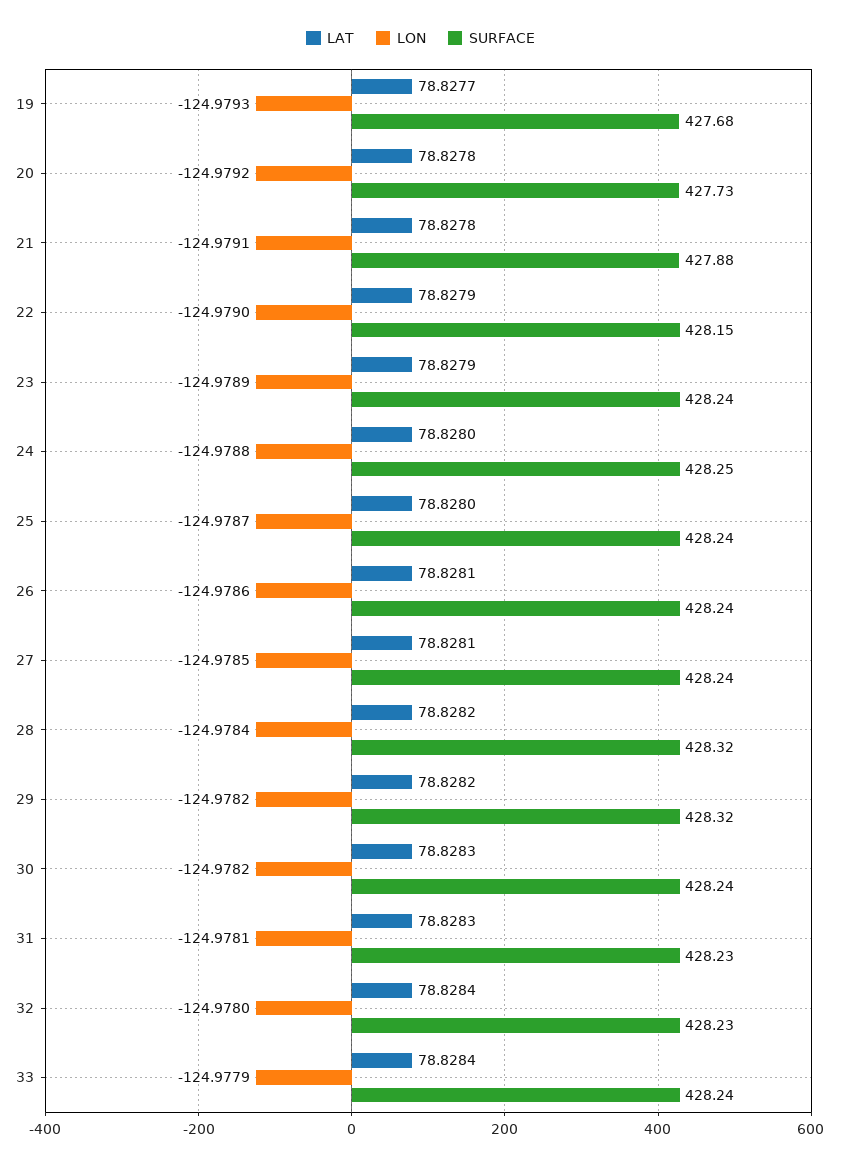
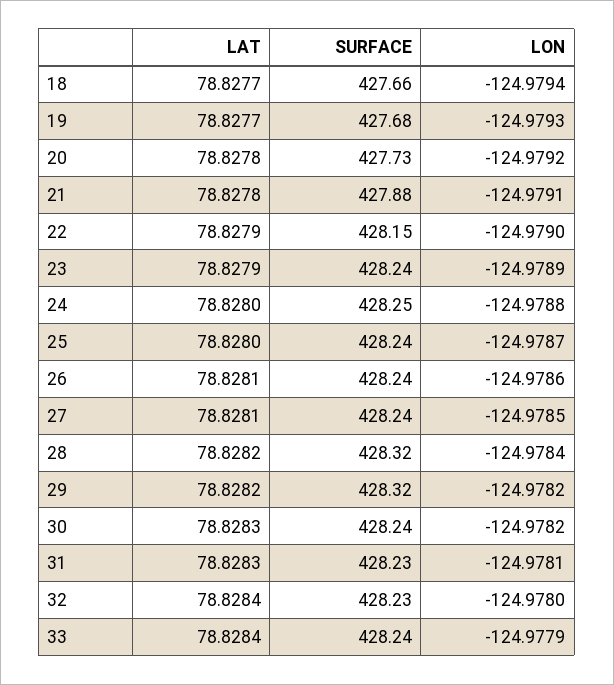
LAT, 18: none -> 78.8277
SURFACE, 18: none -> 427.66
LON, 18: none -> -124.9794

